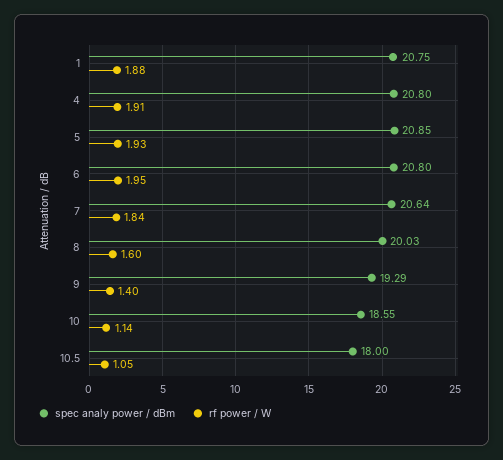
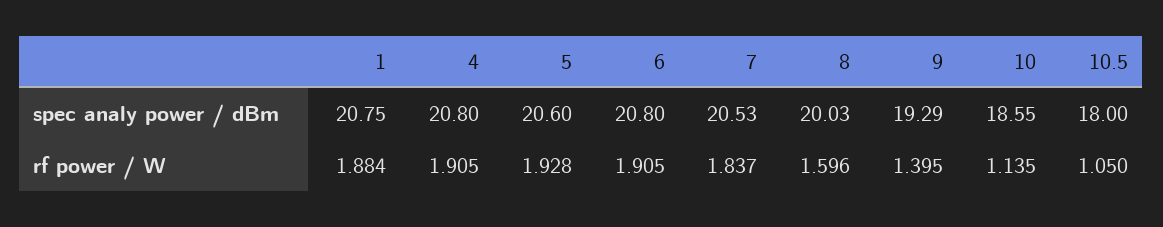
spec analy power / dBm, 5: 20.85 -> 20.6
rf power / W, 6: 1.95 -> 1.905
spec analy power / dBm, 7: 20.64 -> 20.53

